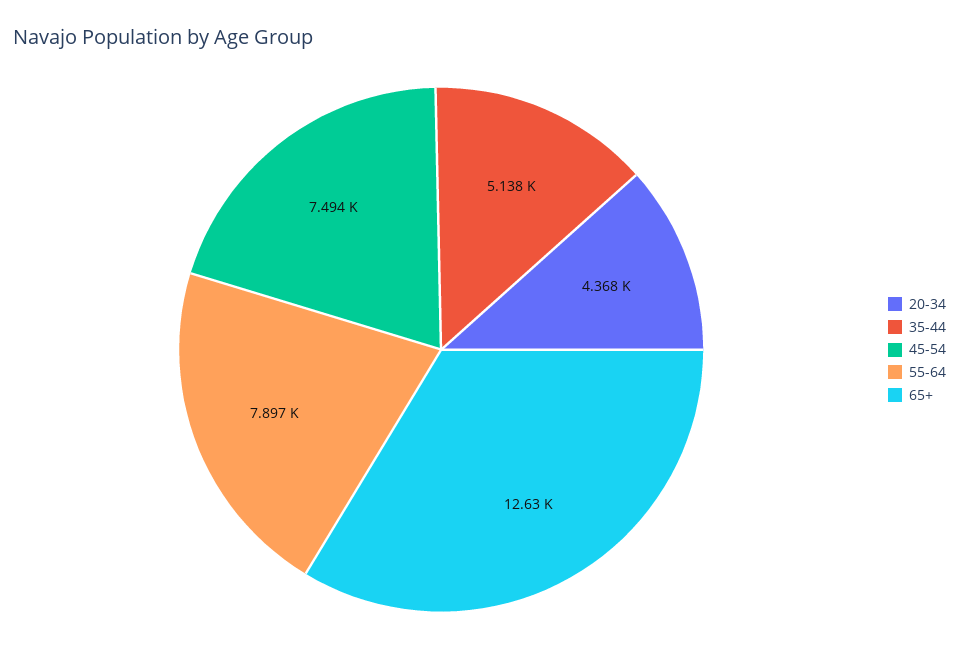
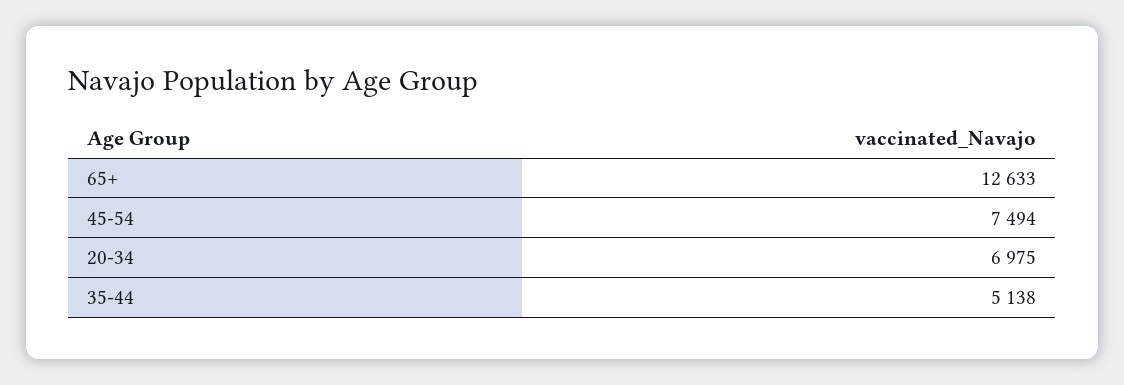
20-34: 4368 -> 6975
55-64: 7897 -> none

